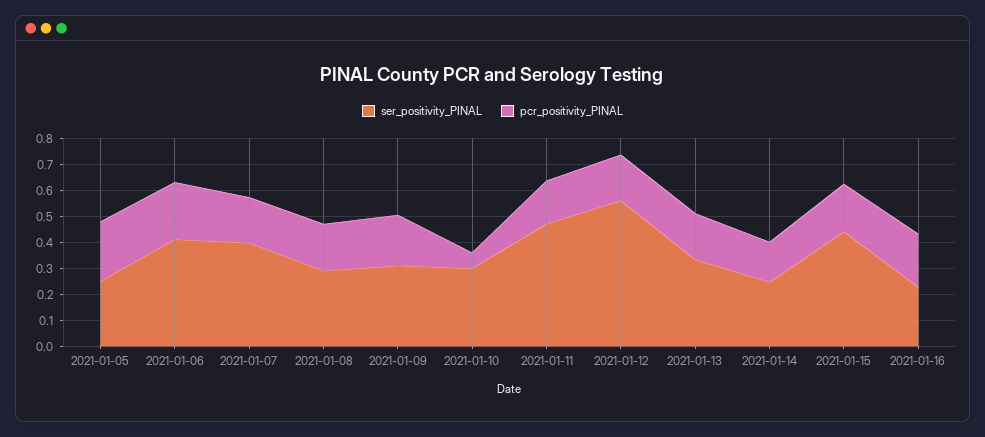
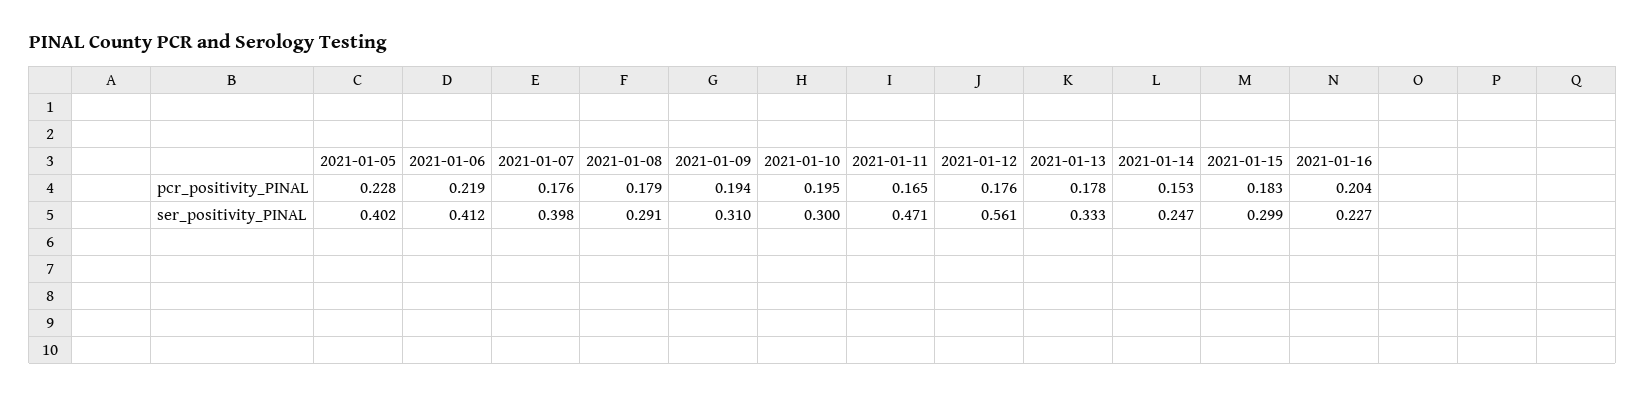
ser_positivity_PINAL, 2021-01-05: 0.25 -> 0.402
pcr_positivity_PINAL, 2021-01-10: 0.05 -> 0.195
ser_positivity_PINAL, 2021-01-15: 0.45 -> 0.299

